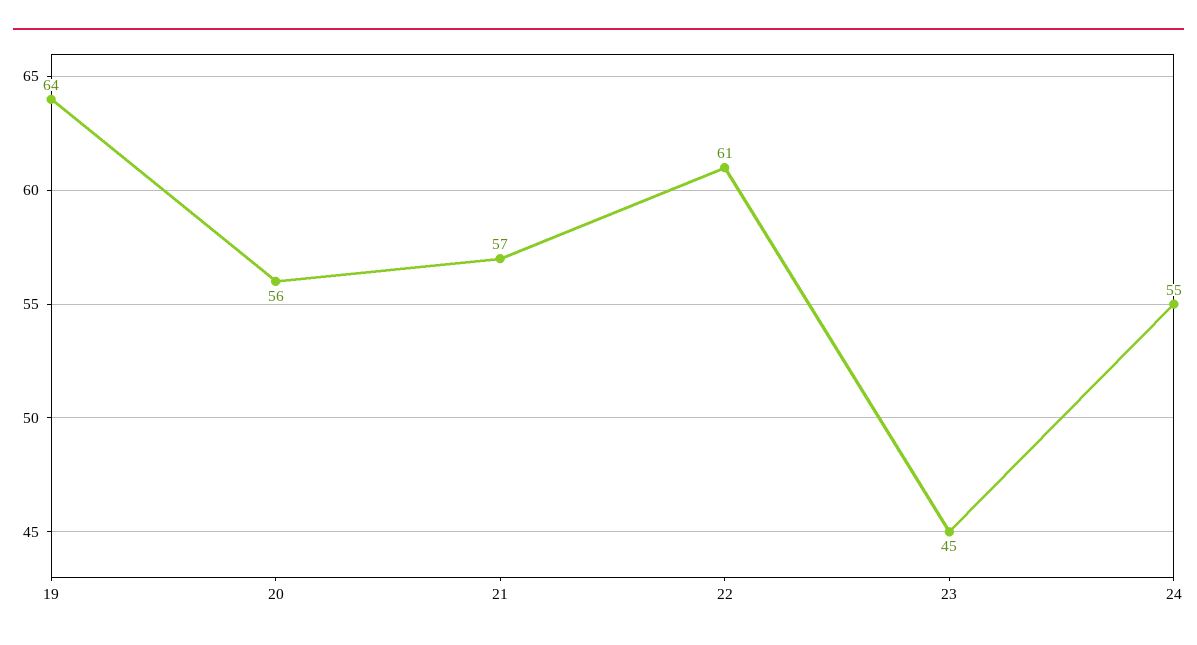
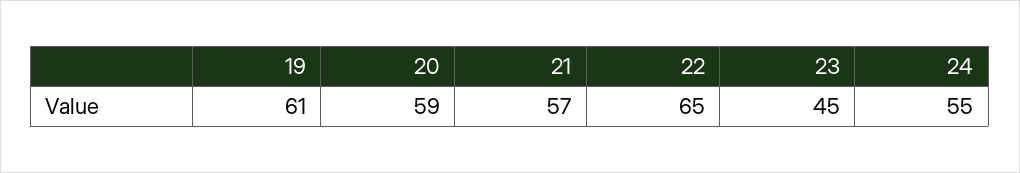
19: 64 -> 61
20: 56 -> 59
22: 61 -> 65

